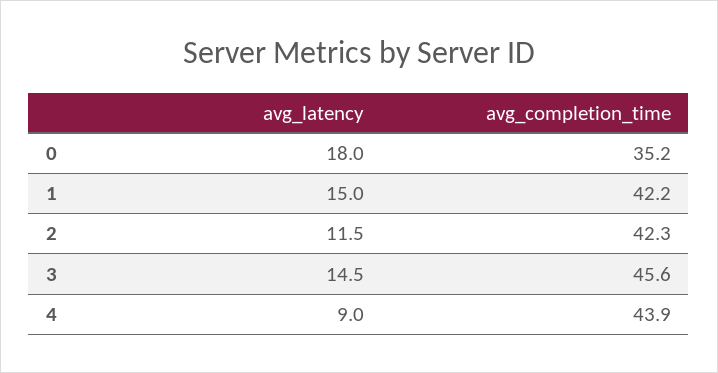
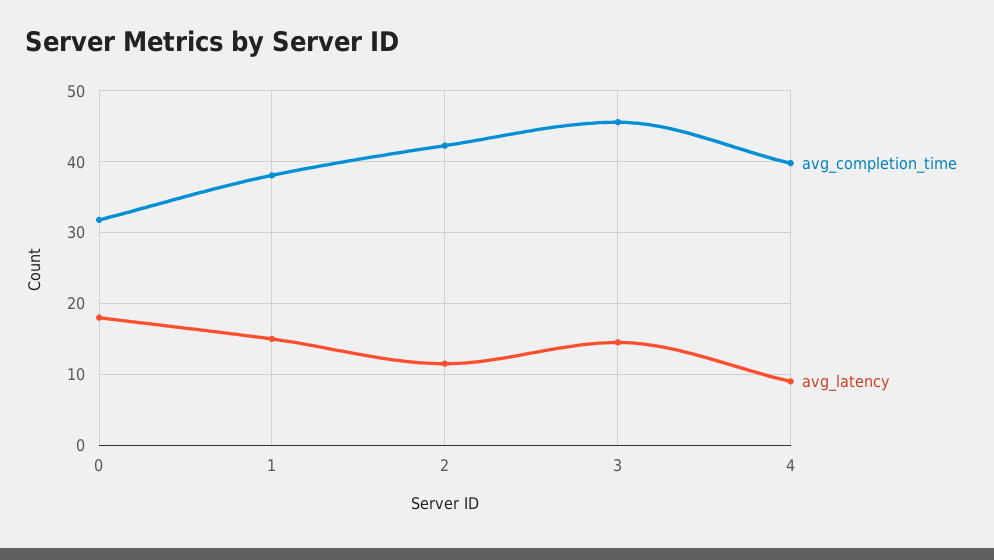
avg_completion_time, 0: 35.2 -> 32
avg_completion_time, 1: 42.2 -> 38
avg_completion_time, 4: 43.9 -> 40

